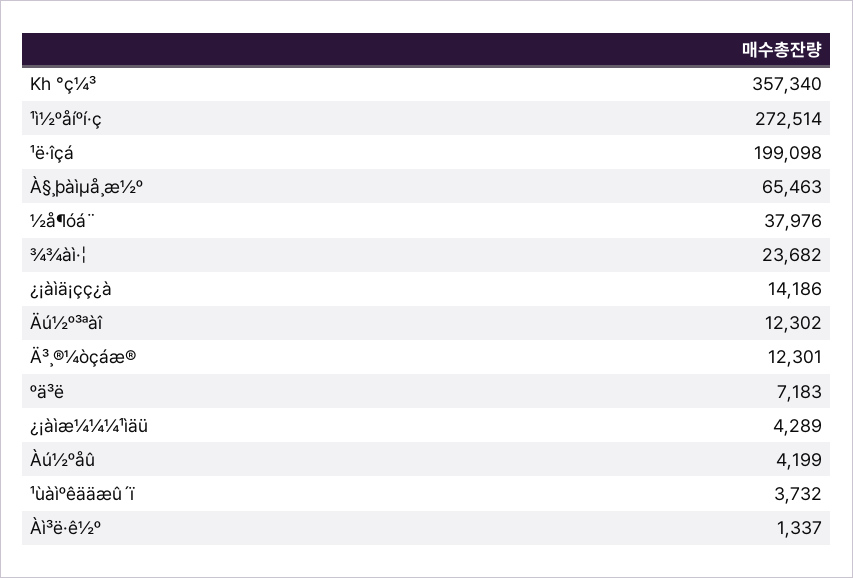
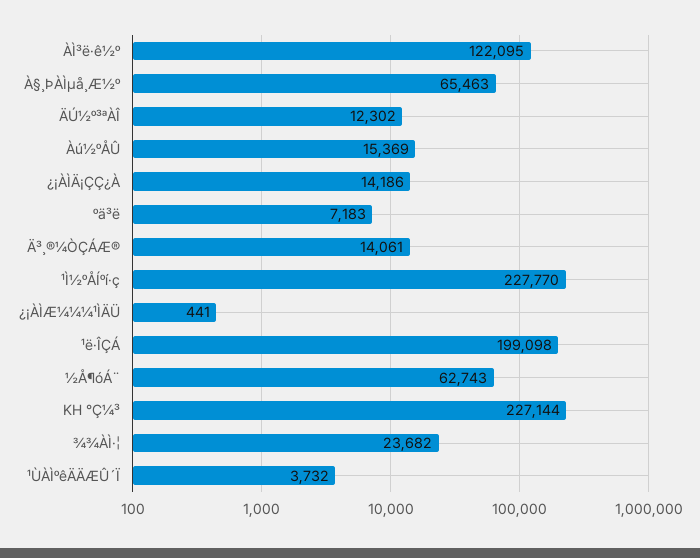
Kh °ç¼³: 357340 -> 227144
¹ì½ºåíºí·ç: 272514 -> 227770
½å¶óá¨: 37976 -> 62743
Ä³¸®¼òçáæ®: 12301 -> 14061
¿¡àìæ¼¼¼¹ìäü: 4289 -> 441
Àú½ºåû: 4199 -> 15369
Àì³ë·ê½º: 1337 -> 122095

